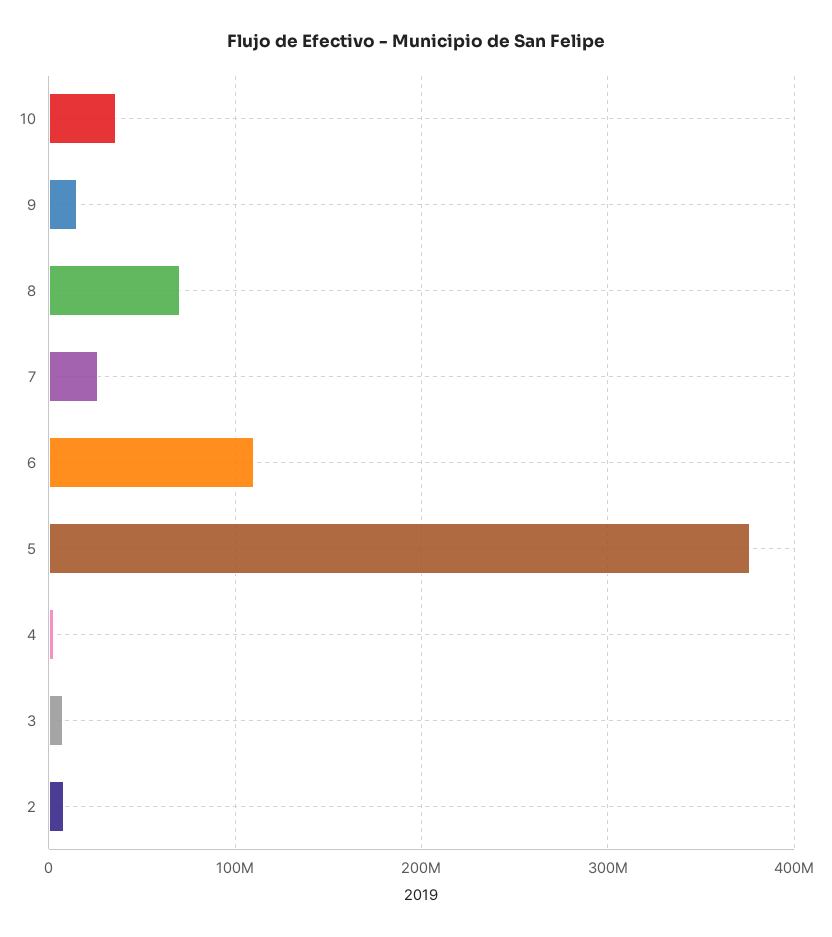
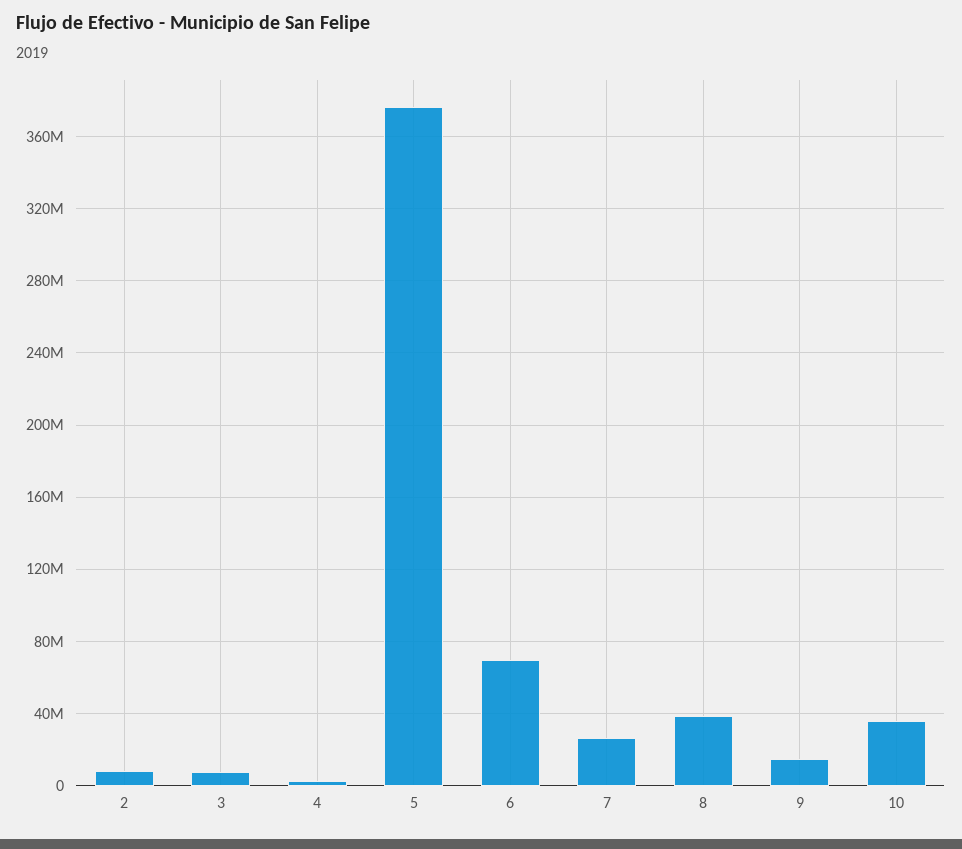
8: 70000000 -> 40000000
6: 110000000 -> 70000000

